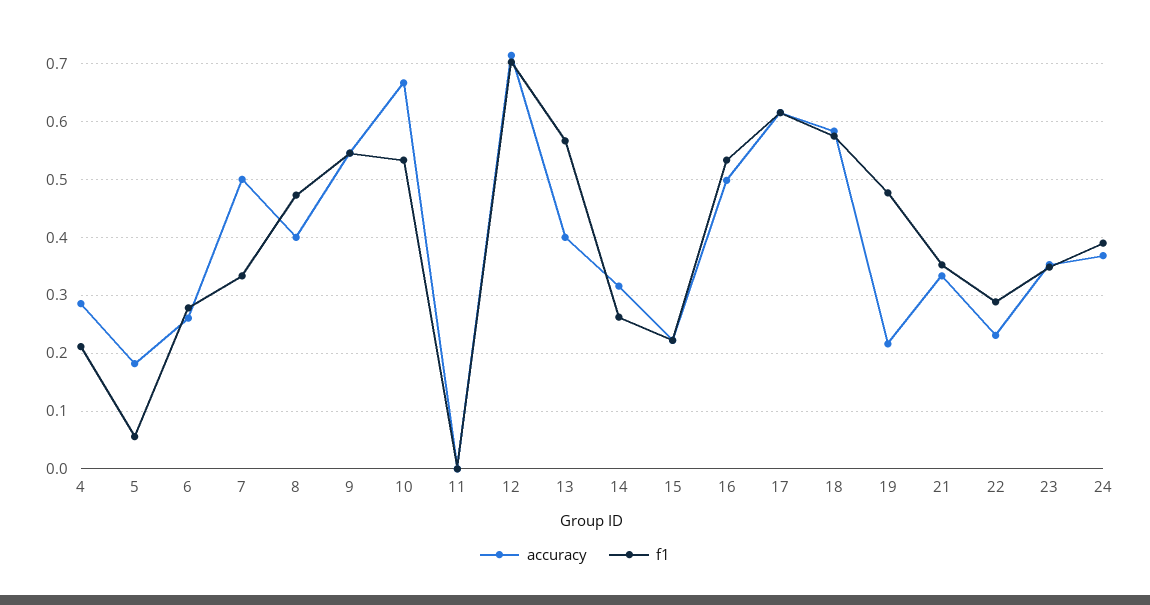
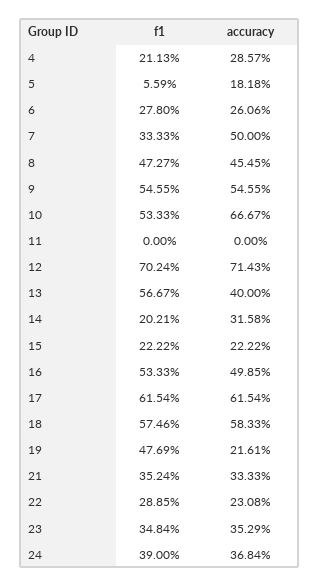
accuracy, 8: 0.4 -> 0.4545
f1, 14: 0.26 -> 0.2021

